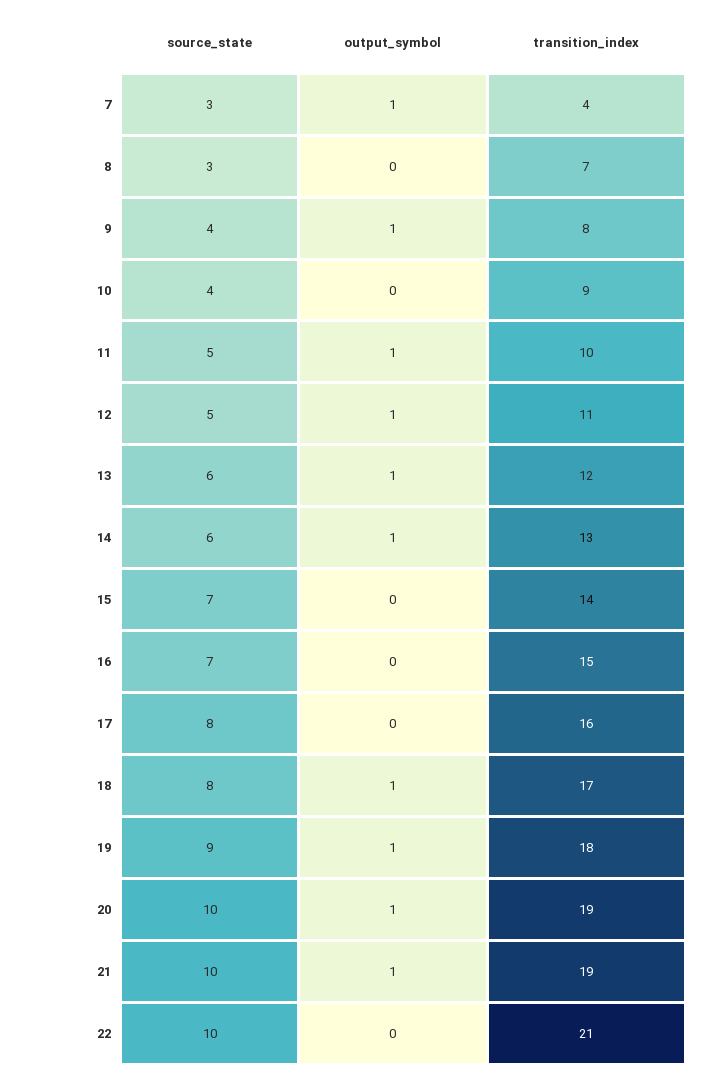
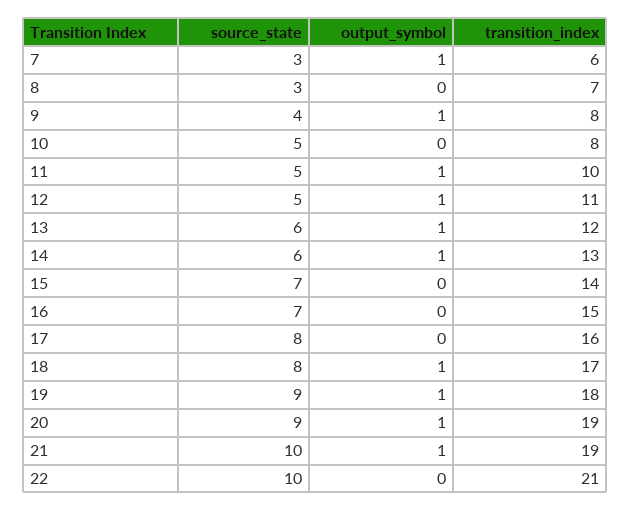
transition_index, 7: 4 -> 6
source_state, 10: 4 -> 5
transition_index, 10: 9 -> 8
source_state, 20: 10 -> 9

